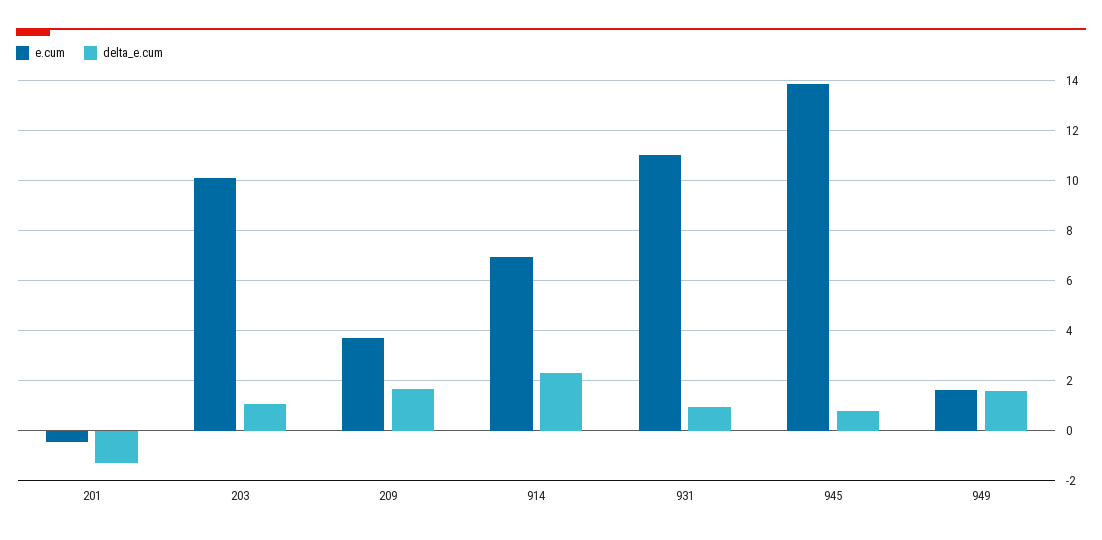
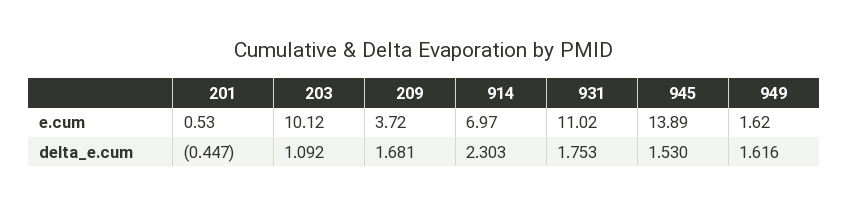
e.cum, 201: -0.5 -> 0.53
delta_e.cum, 201: -1.25 -> -0.447
delta_e.cum, 931: 1 -> 1.753
delta_e.cum, 945: 0.75 -> 1.53

